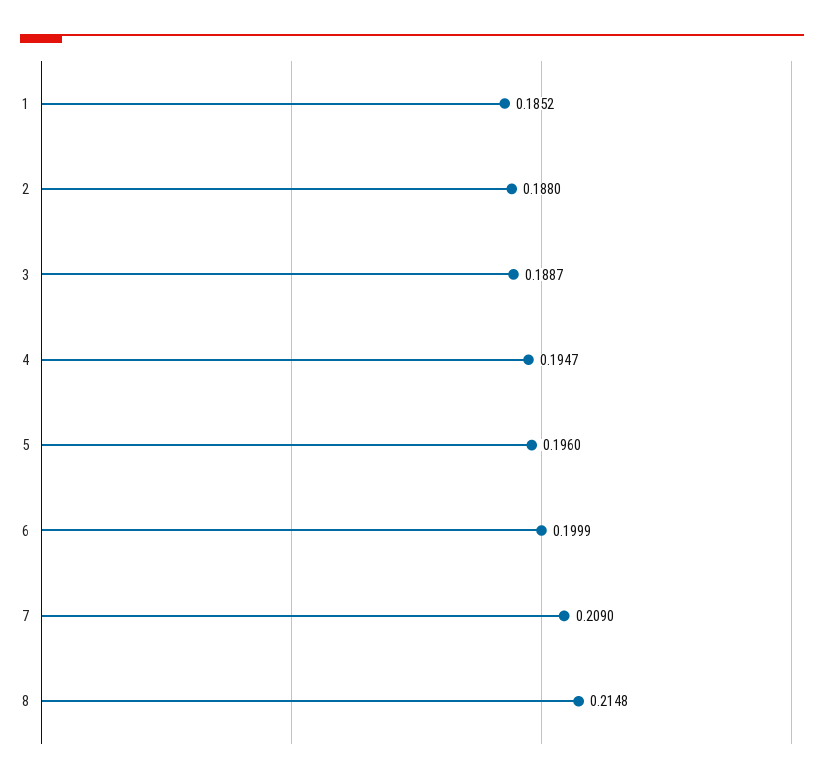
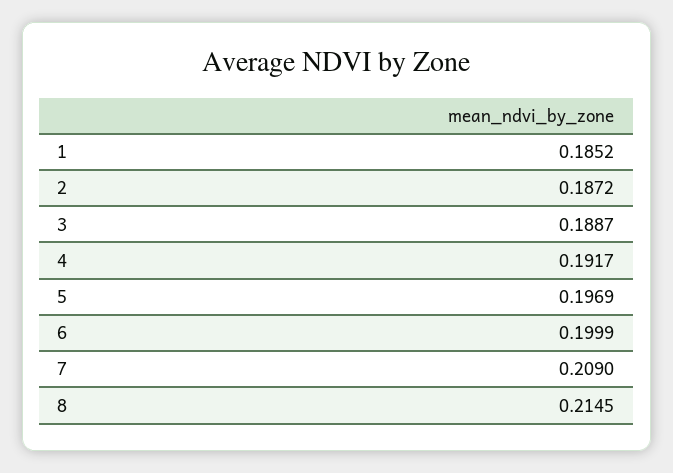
2: 0.188 -> 0.1872
4: 0.1947 -> 0.1917
5: 0.196 -> 0.1969
8: 0.2148 -> 0.2145

